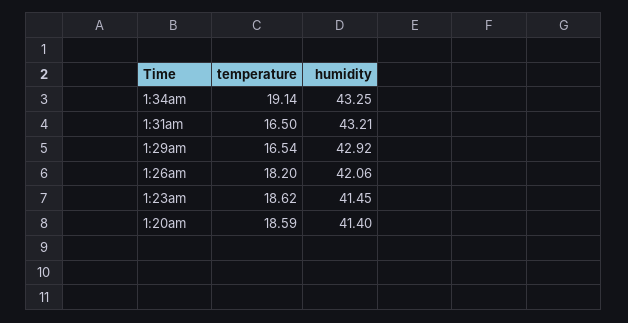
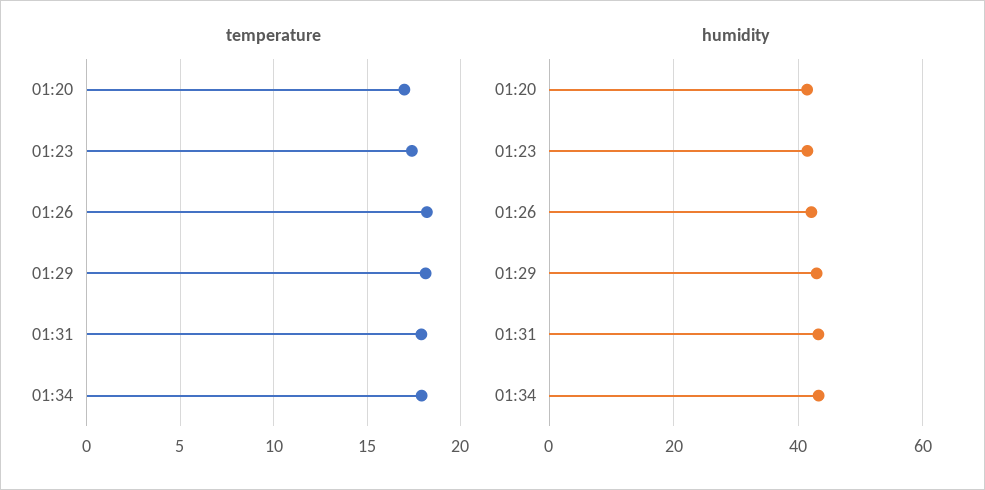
temperature, 1:34am: 19.14 -> 18
temperature, 1:31am: 16.5 -> 18
temperature, 1:29am: 16.54 -> 18
temperature, 1:23am: 18.62 -> 17.5
temperature, 1:20am: 18.59 -> 17

